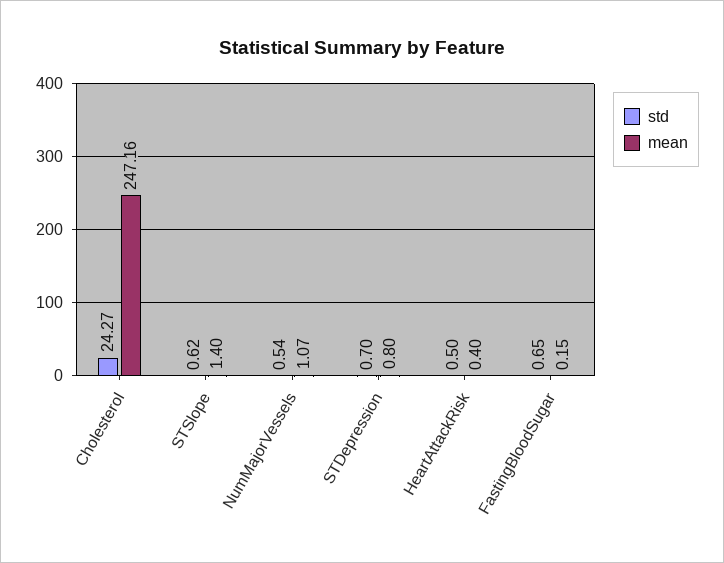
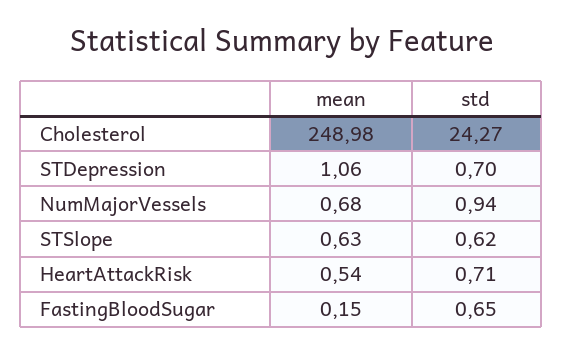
mean, Cholesterol: 247.16 -> 248.98
mean, STSlope: 1.4 -> 0.63
std, NumMajorVessels: 0.54 -> 0.94
mean, NumMajorVessels: 1.07 -> 0.68
mean, STDepression: 0.8 -> 1.06
std, HeartAttackRisk: 0.5 -> 0.71
mean, HeartAttackRisk: 0.4 -> 0.54

